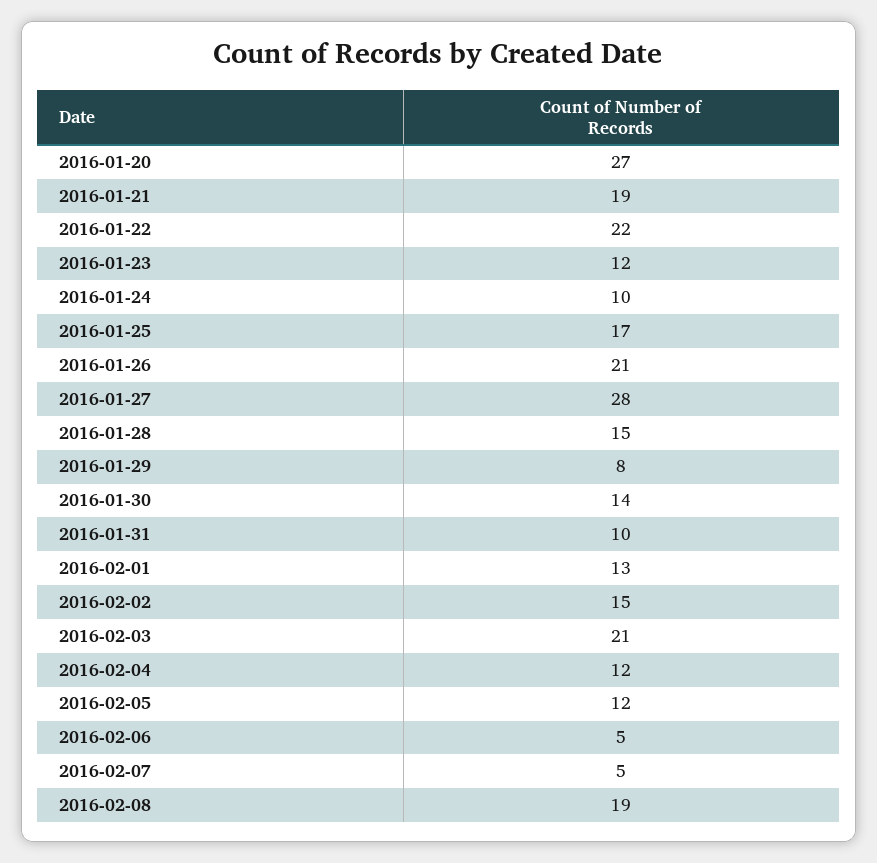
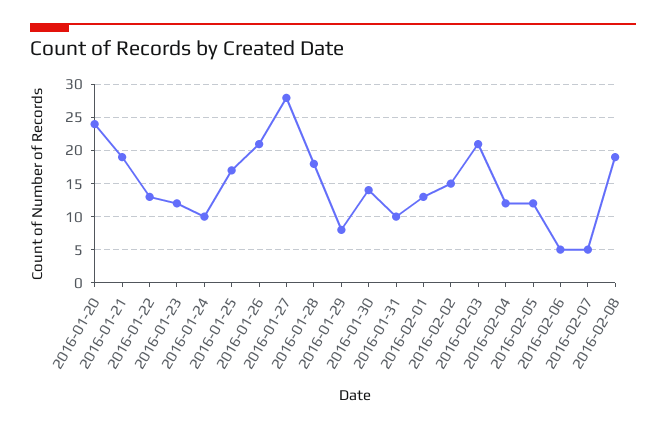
2016-01-20: 27 -> 24
2016-01-22: 22 -> 13
2016-01-28: 15 -> 18

